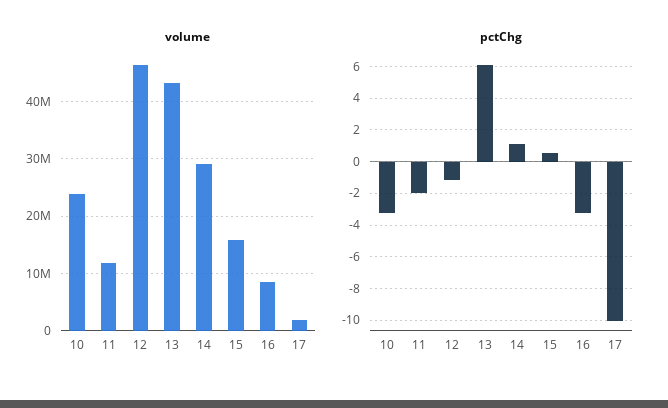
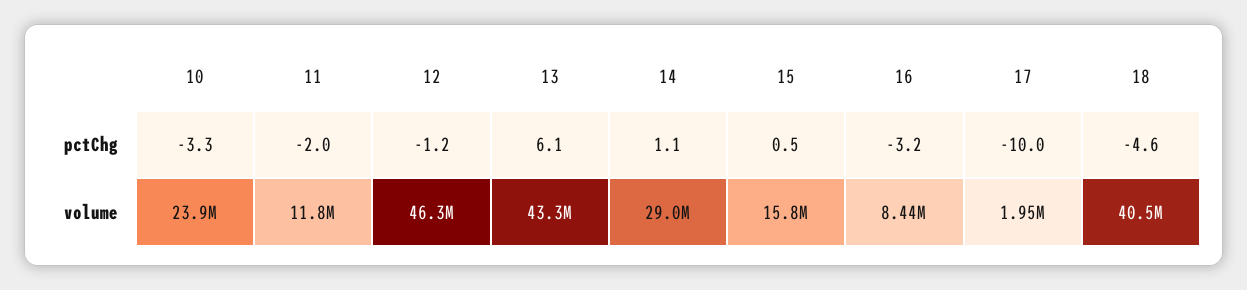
pctChg, 18: none -> -4.6
volume, 18: none -> 40500000

